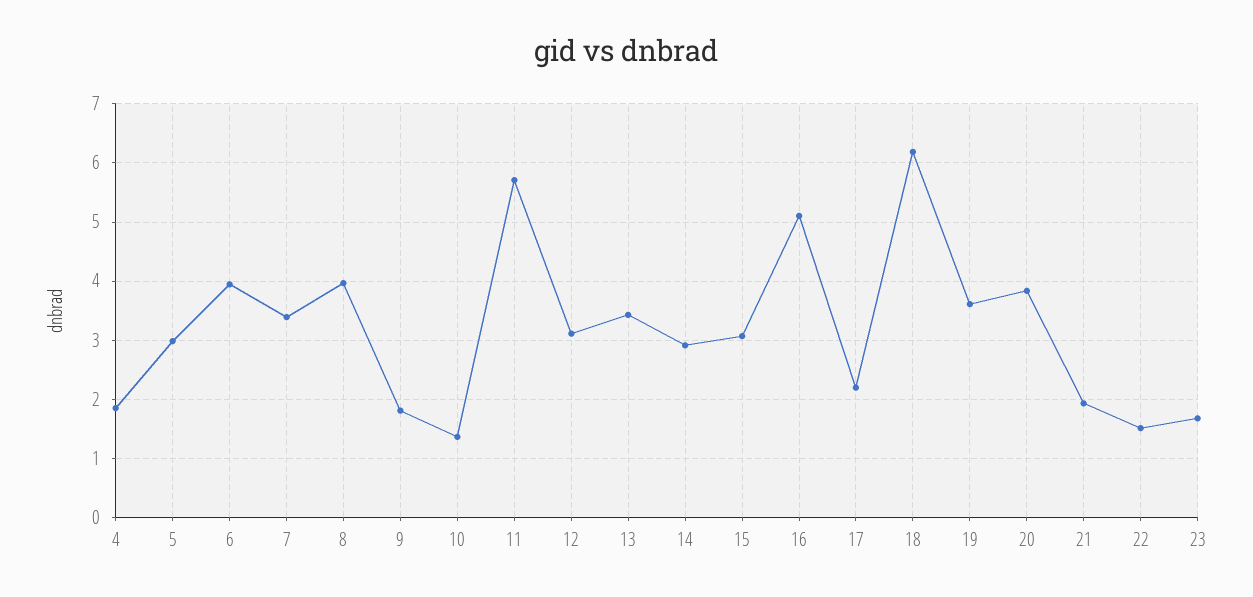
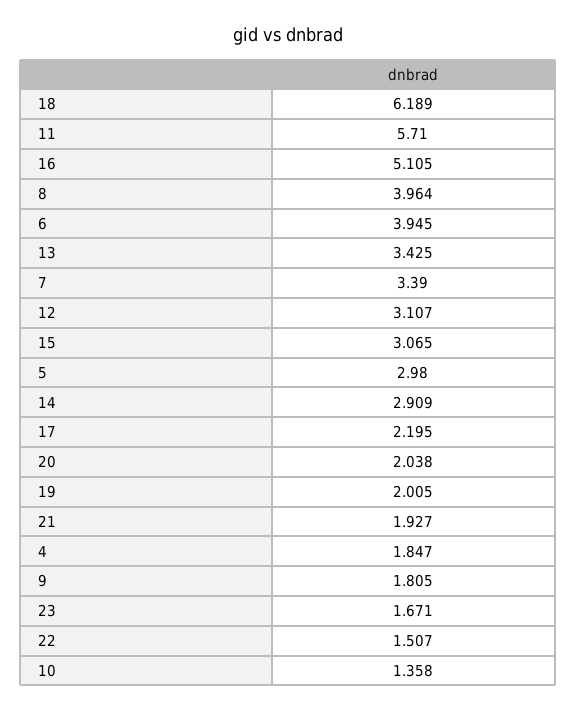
19: 3.6 -> 2.005
20: 3.8 -> 2.038

